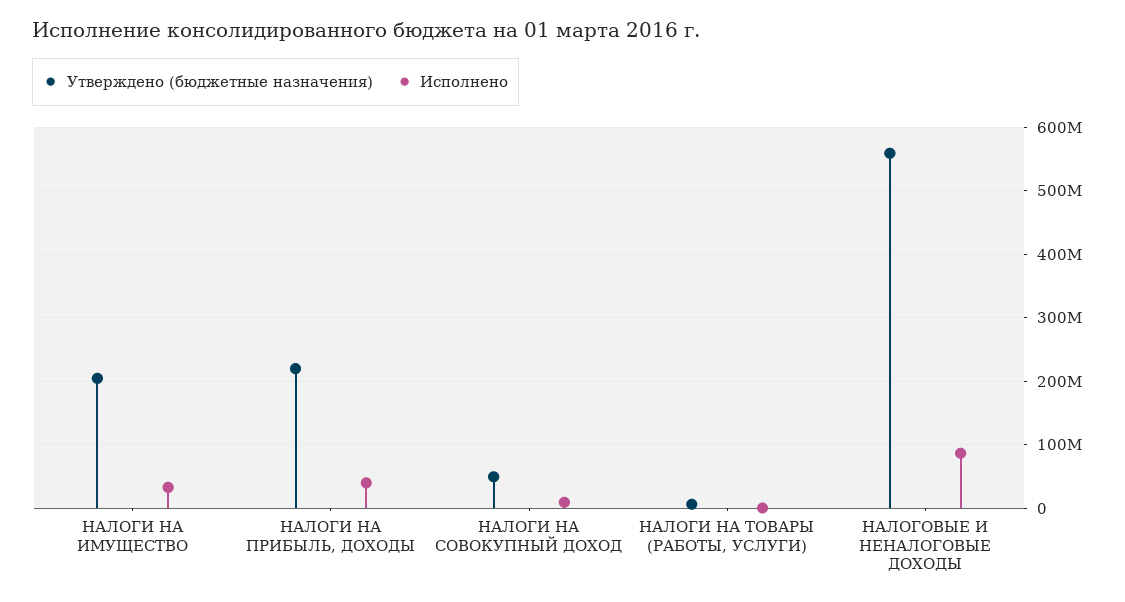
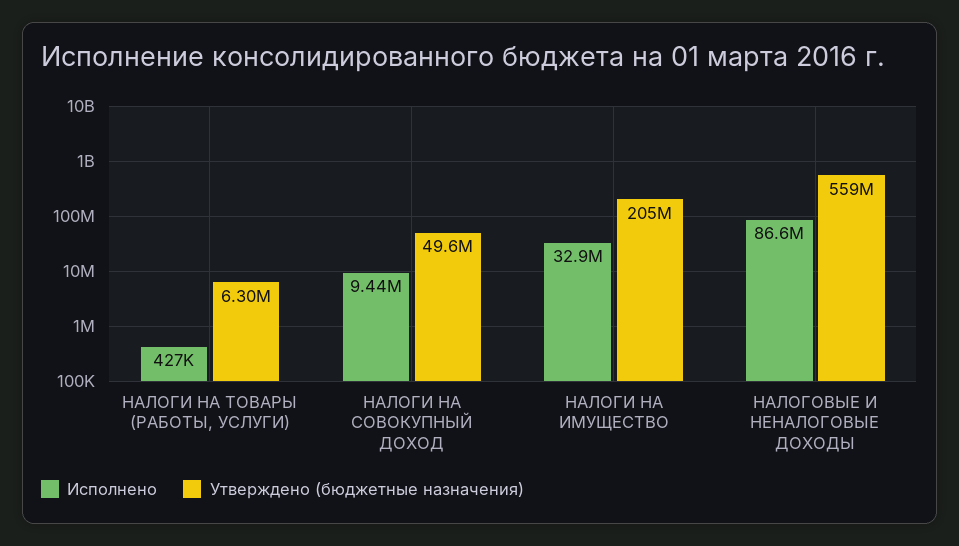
Утверждено (бюджетные назначения), НАЛОГИ НА ПРИБЫЛЬ, ДОХОДЫ: 220000000 -> none
Исполнено, НАЛОГИ НА ПРИБЫЛЬ, ДОХОДЫ: 40000000 -> none

